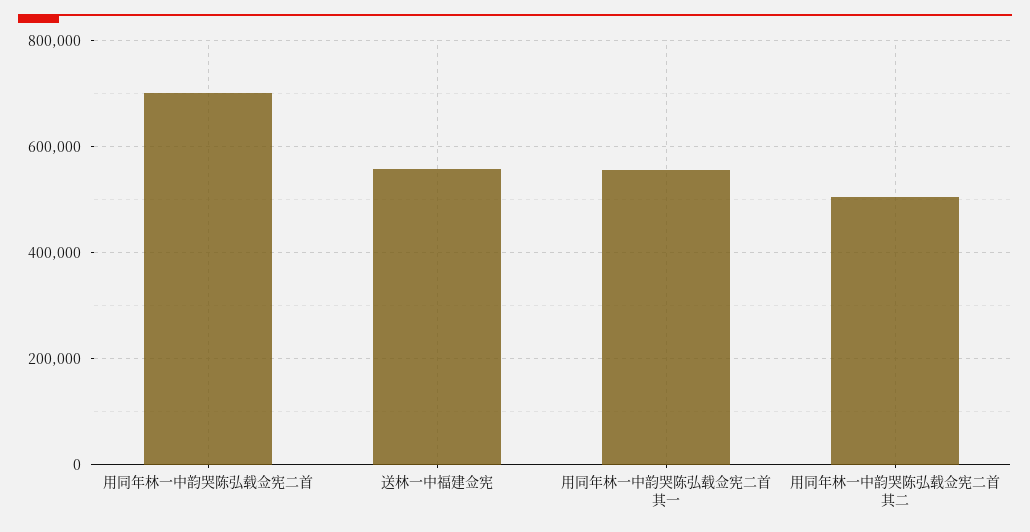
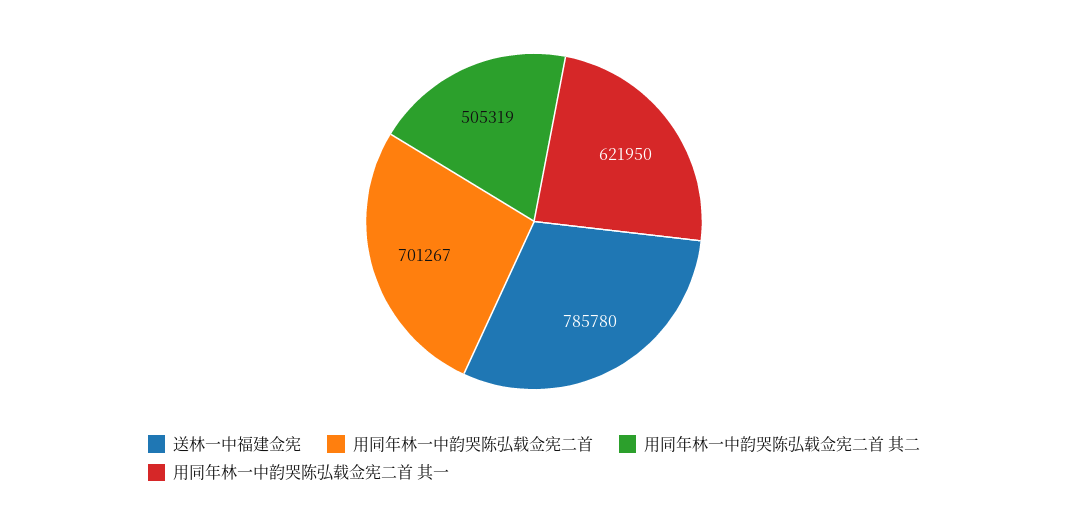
送林一中福建佥宪: 560000 -> 785780
用同年林一中韵哭陈弘载佥宪二首 其一: 560000 -> 621950

